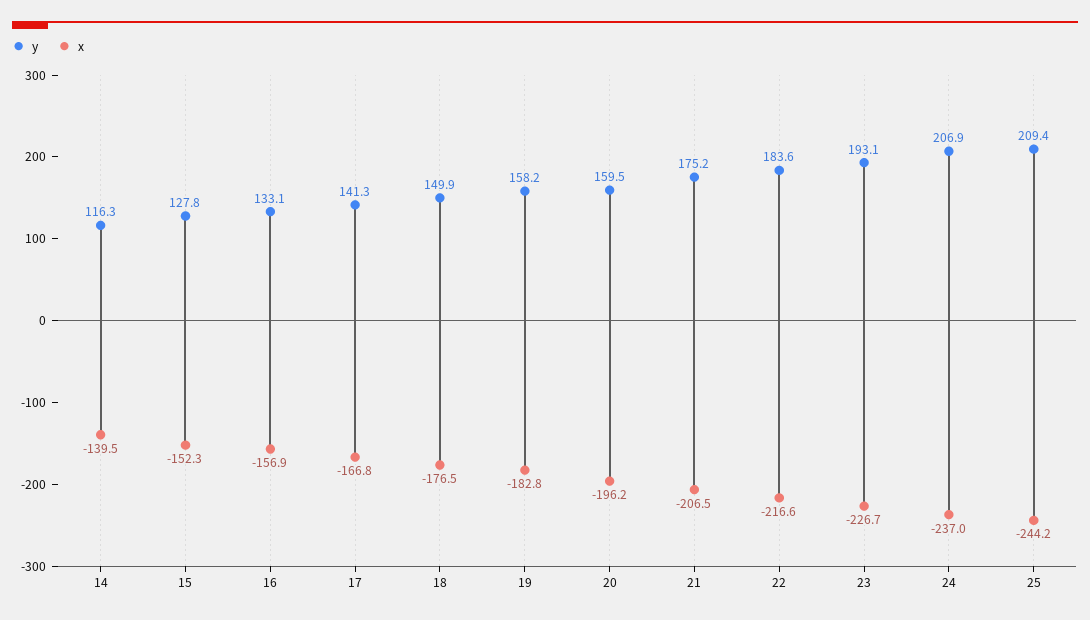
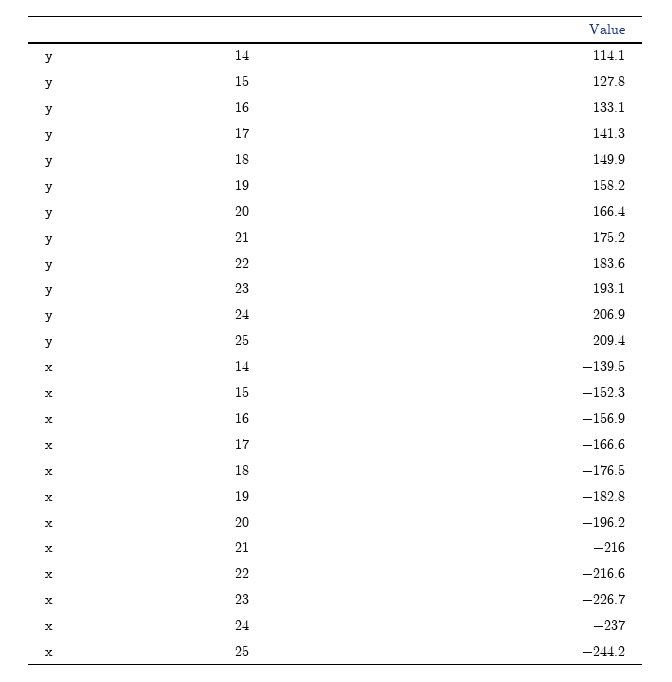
y, 14: 116.3 -> 114.1
x, 17: -166.8 -> -166.6
y, 20: 159.5 -> 166.4
x, 21: -206.5 -> -216

